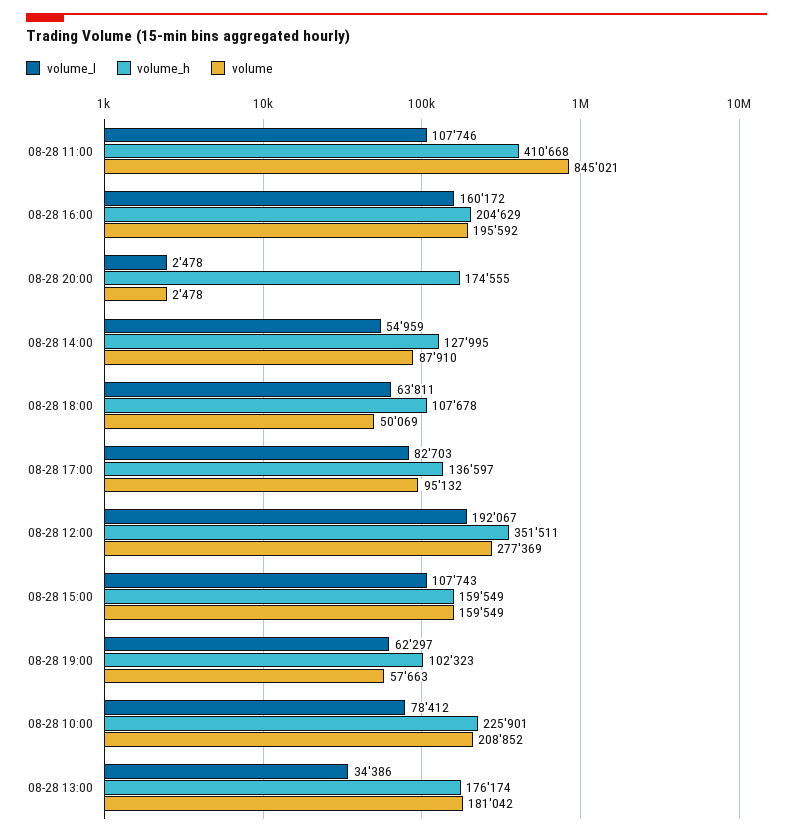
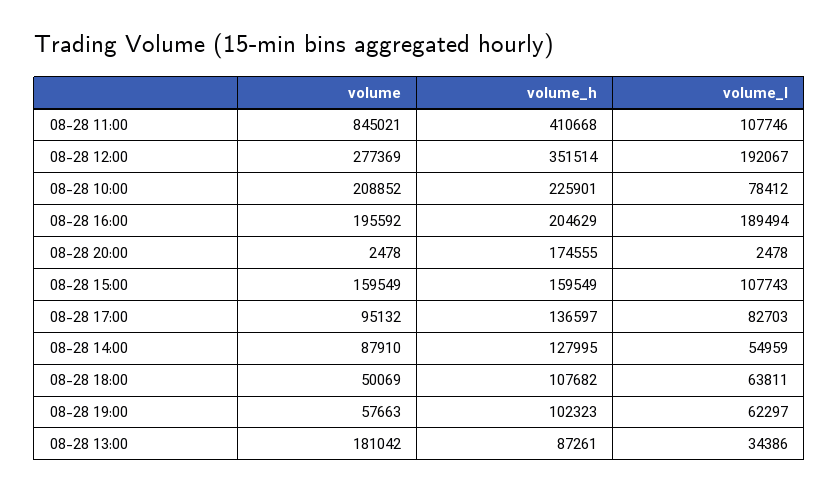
volume_l, 08-28 16:00: 160172 -> 189494
volume_h, 08-28 18:00: 107678 -> 107682
volume_h, 08-28 12:00: 351511 -> 351514
volume_h, 08-28 13:00: 176174 -> 87261

